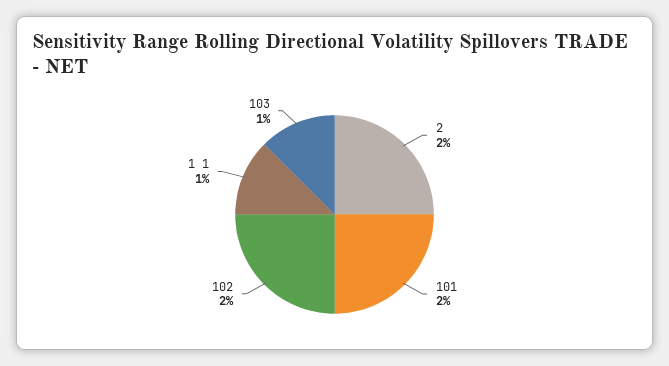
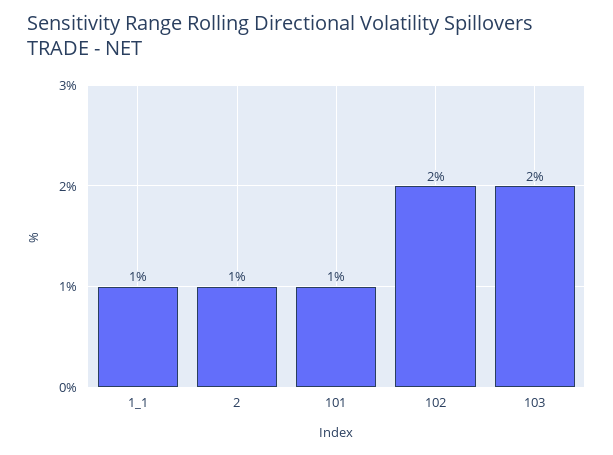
2: 2 -> 1
101: 2 -> 1
103: 1 -> 2

